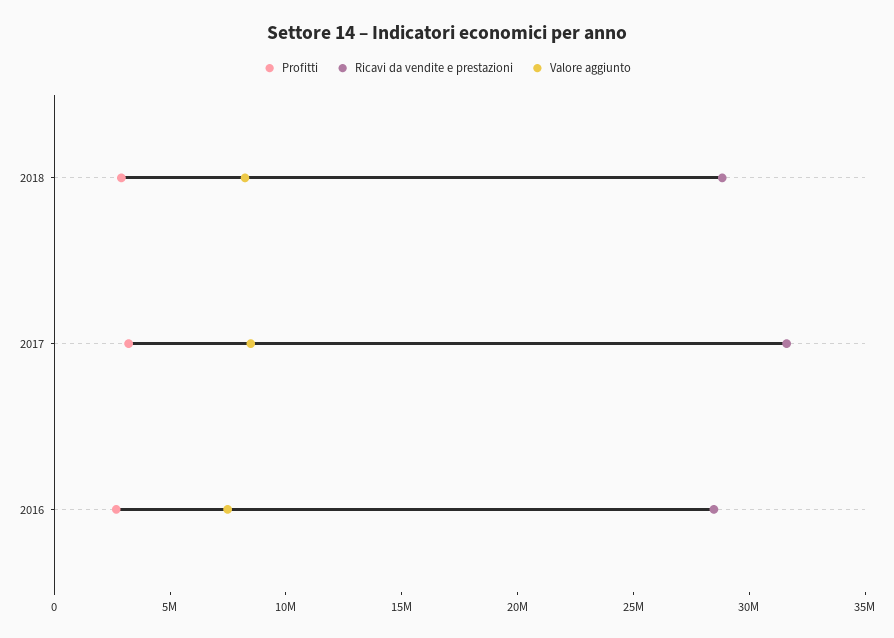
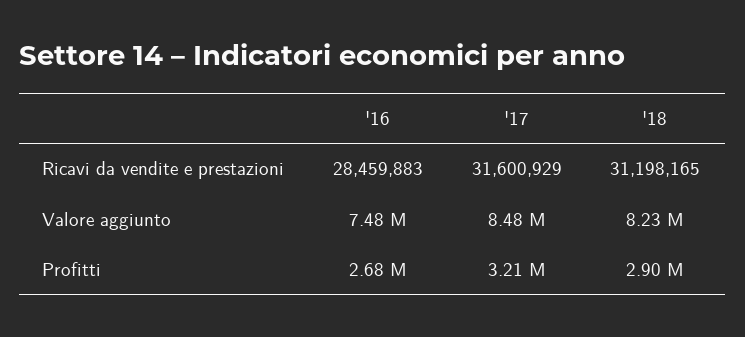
Ricavi da vendite e prestazioni, 2018: 29000000 -> 31198165

